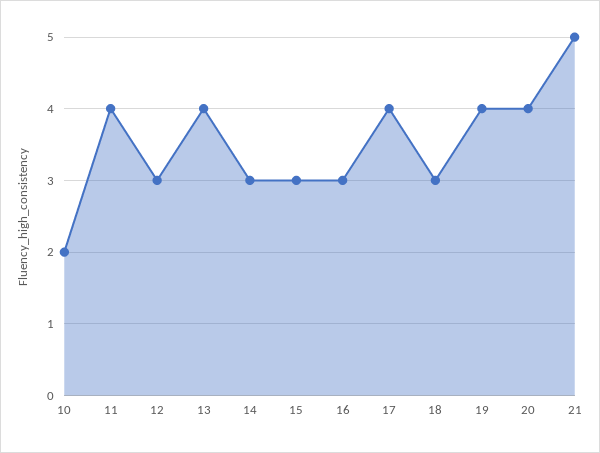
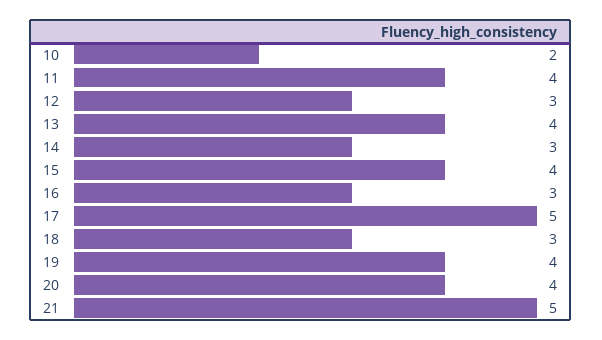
15: 3 -> 4
17: 4 -> 5

